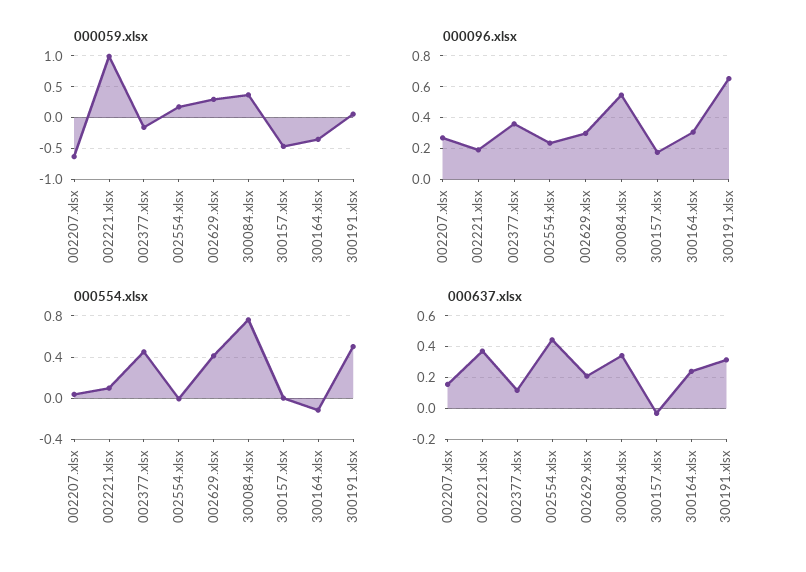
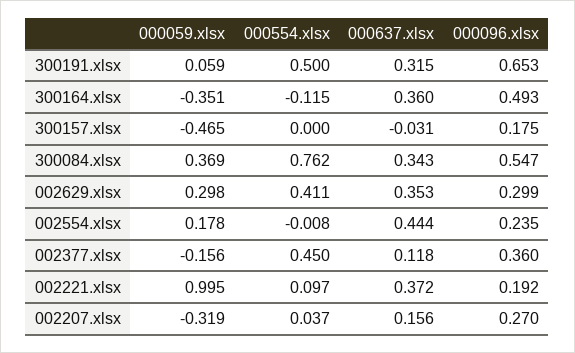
000059.xlsx, 002207.xlsx: -0.6 -> -0.319
000096.xlsx, 300164.xlsx: 0.3 -> 0.493
000637.xlsx, 002629.xlsx: 0.2 -> 0.353
000637.xlsx, 300164.xlsx: 0.25 -> 0.36

